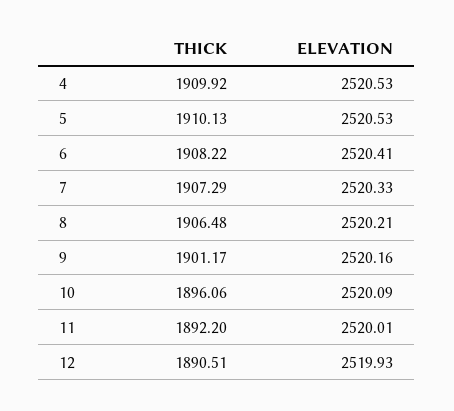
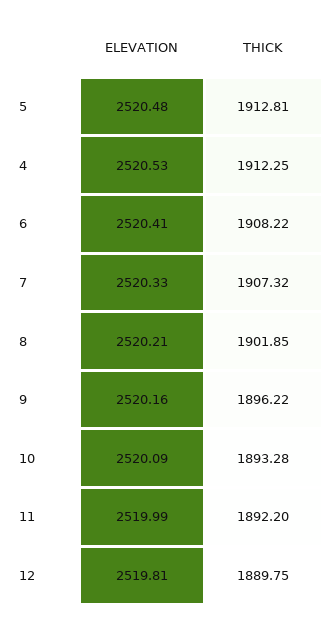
THICK, 4: 1909.92 -> 1912.25
THICK, 5: 1910.13 -> 1912.81
ELEVATION, 5: 2520.53 -> 2520.48
THICK, 7: 1907.29 -> 1907.32
THICK, 8: 1906.48 -> 1901.85
THICK, 9: 1901.17 -> 1896.22
THICK, 10: 1896.06 -> 1893.28
ELEVATION, 11: 2520.01 -> 2519.99
THICK, 12: 1890.51 -> 1889.75
ELEVATION, 12: 2519.93 -> 2519.81

